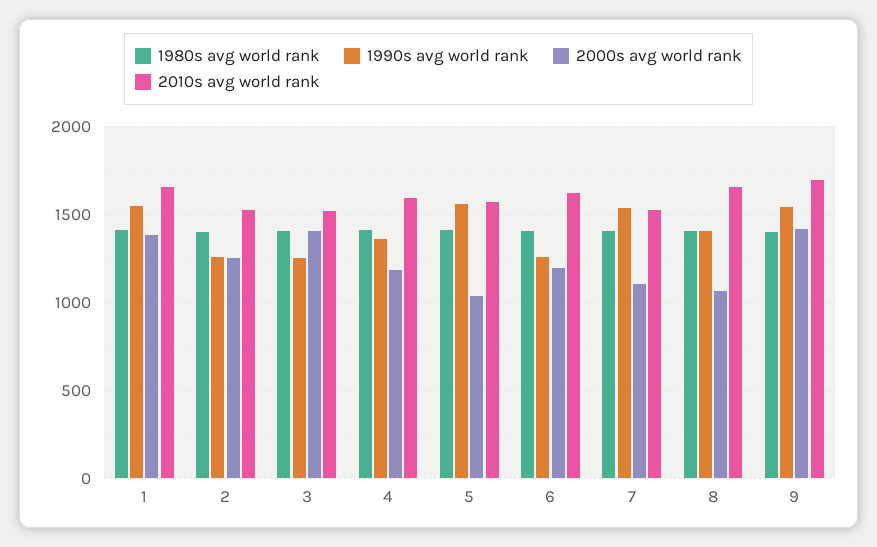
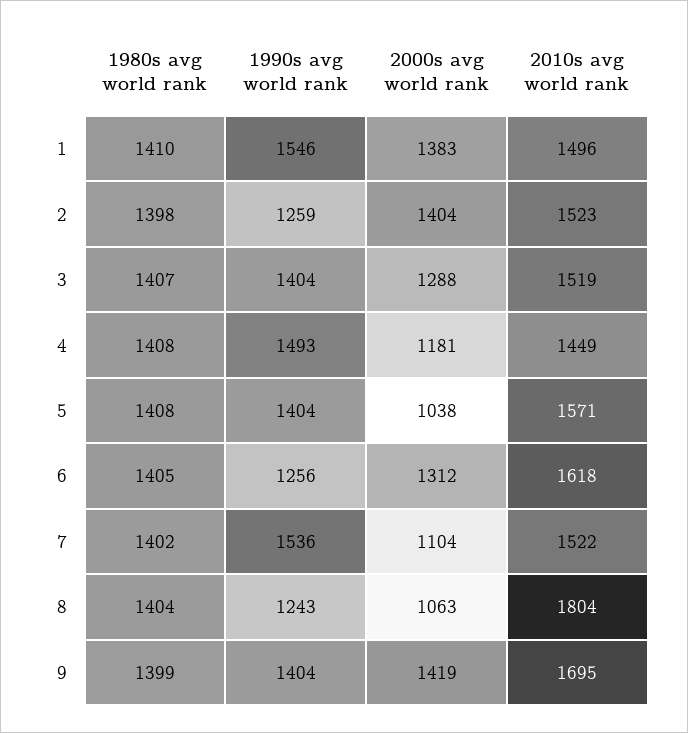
2010s avg world rank, 1: 1650 -> 1496
2000s avg world rank, 2: 1250 -> 1404
1990s avg world rank, 3: 1250 -> 1404
2000s avg world rank, 3: 1400 -> 1288
1990s avg world rank, 4: 1350 -> 1493
2010s avg world rank, 4: 1600 -> 1449
1990s avg world rank, 5: 1550 -> 1404
2000s avg world rank, 6: 1200 -> 1312
1990s avg world rank, 8: 1400 -> 1243
2010s avg world rank, 8: 1650 -> 1804
1990s avg world rank, 9: 1550 -> 1404

